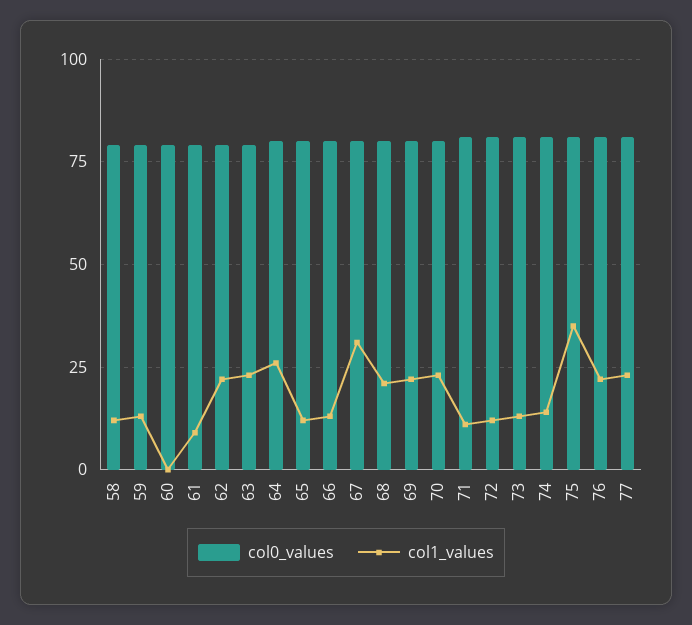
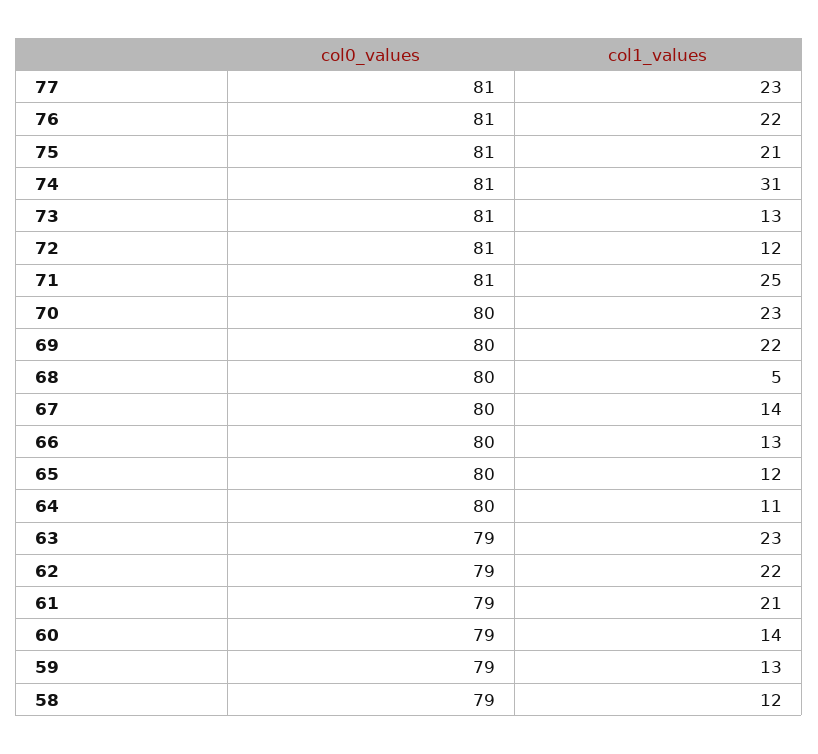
col1_values, 60: 0 -> 14
col1_values, 61: 10 -> 21
col1_values, 64: 25 -> 11
col1_values, 67: 30 -> 14
col1_values, 68: 20 -> 5
col1_values, 71: 10 -> 25
col1_values, 74: 15 -> 31
col1_values, 75: 35 -> 21

